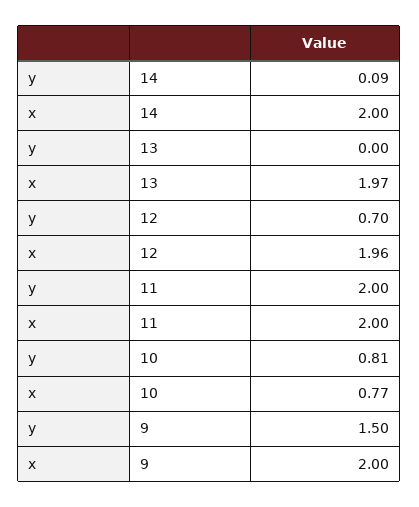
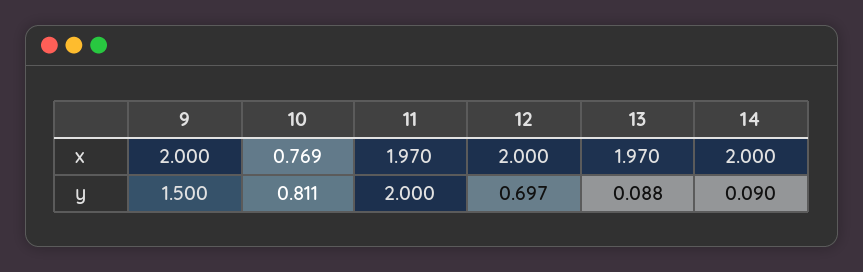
y, 13: 0 -> 0.088
x, 12: 1.96 -> 2
x, 11: 2 -> 1.97

